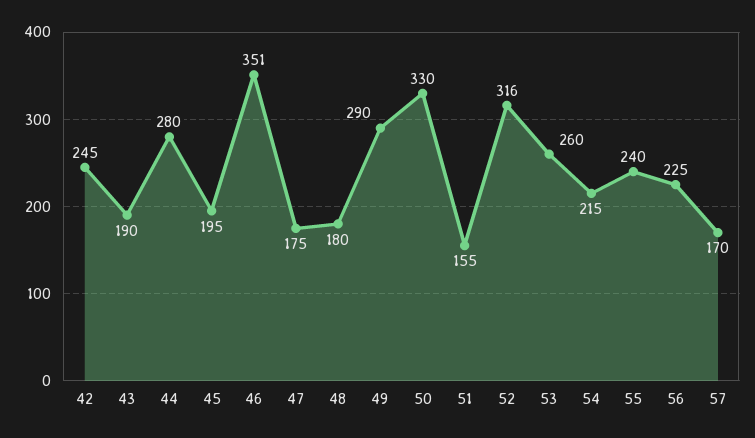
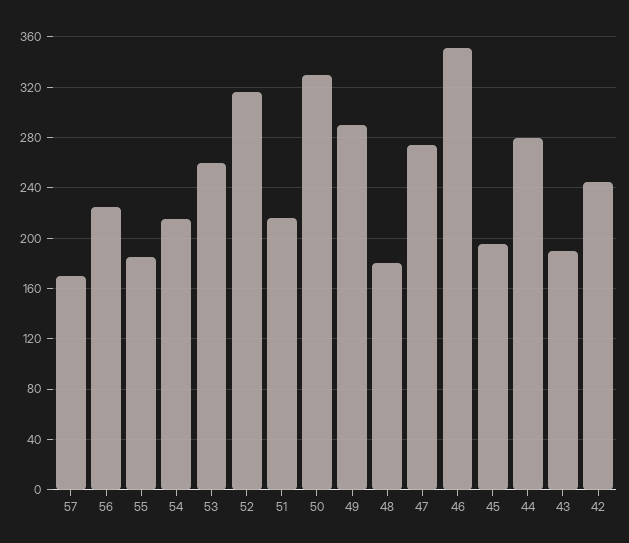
47: 175 -> 275
51: 155 -> 215
55: 240 -> 185

